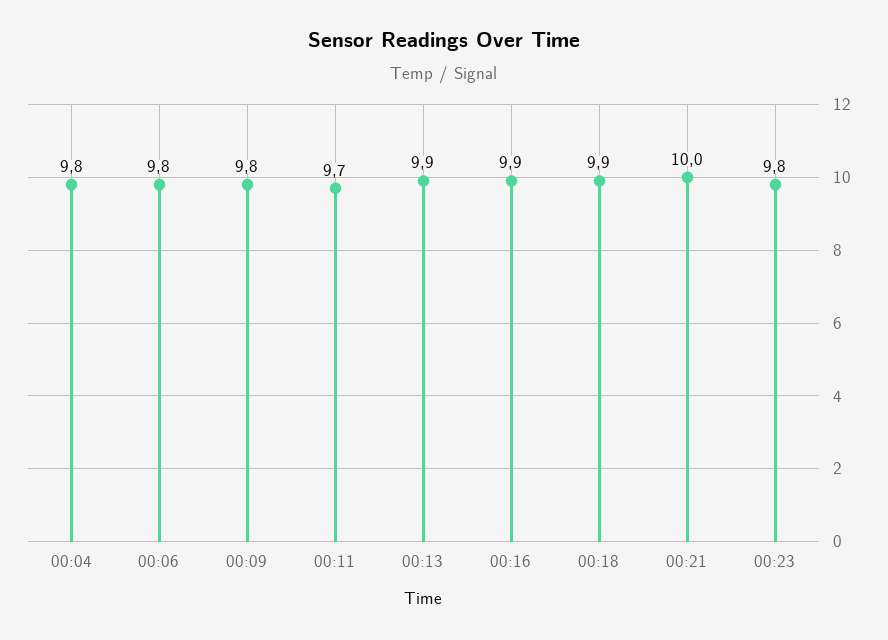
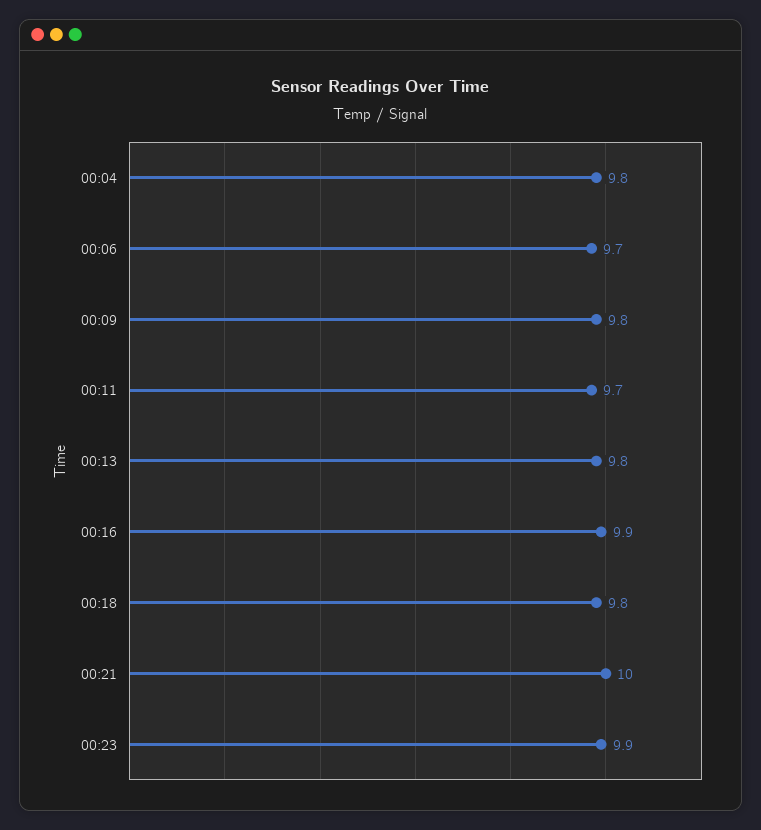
00:06: 9.8 -> 9.7
00:13: 9.9 -> 9.8
00:18: 9.9 -> 9.8
00:23: 9.8 -> 9.9

